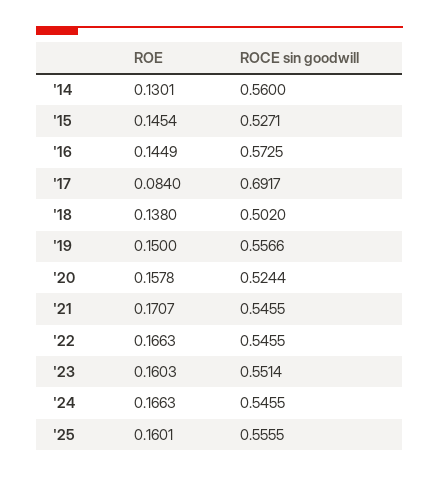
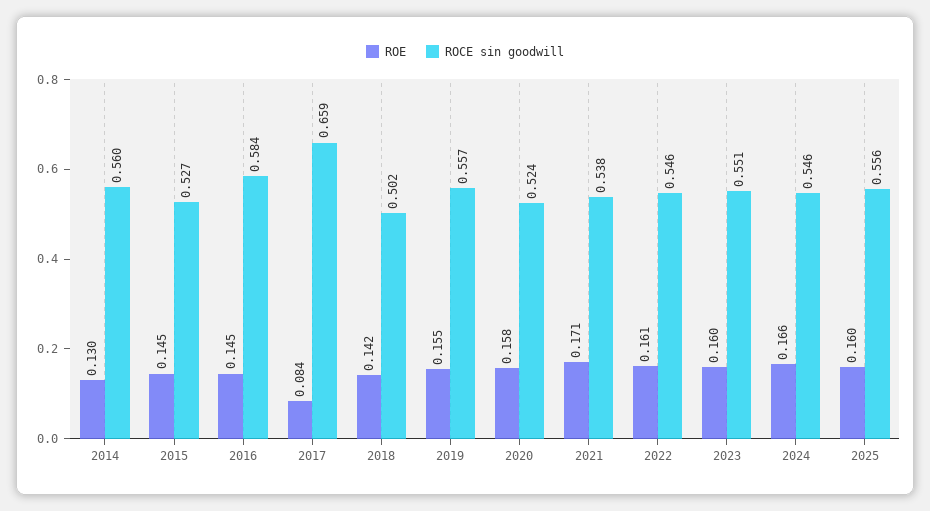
ROCE sin goodwill, '16: 0.5725 -> 0.584
ROCE sin goodwill, '17: 0.6917 -> 0.659
ROE, '18: 0.138 -> 0.142
ROE, '19: 0.15 -> 0.155
ROCE sin goodwill, '21: 0.5455 -> 0.538
ROE, '22: 0.1663 -> 0.161

